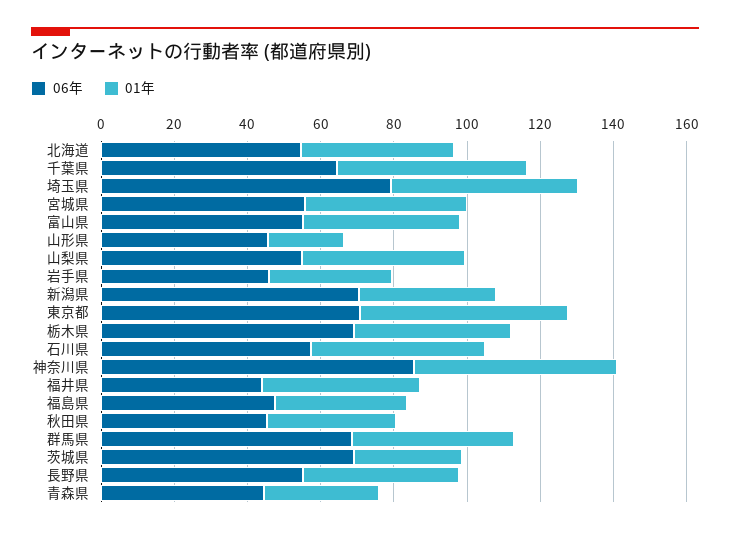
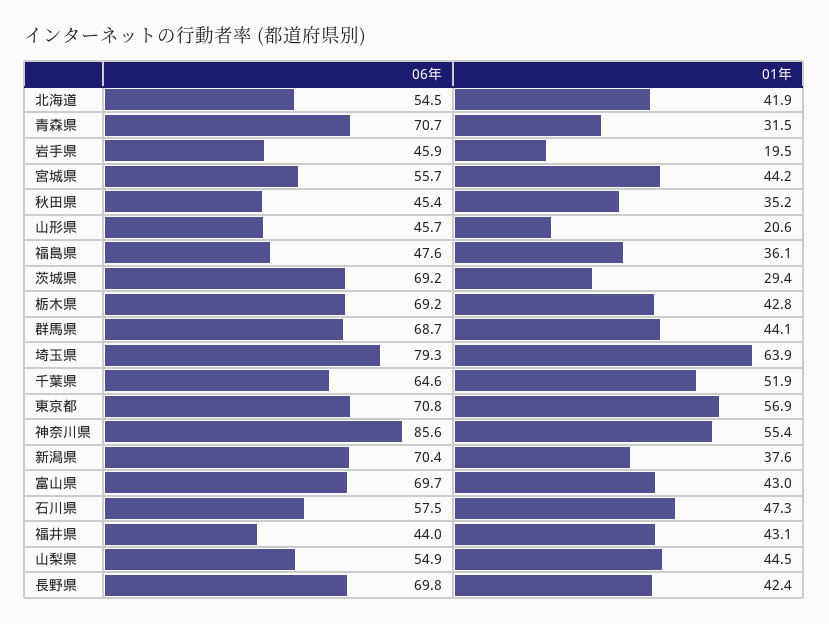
01年, 埼玉県: 50 -> 63.9
06年, 富山県: 55 -> 69.7
01年, 岩手県: 35 -> 19.5
06年, 長野県: 55 -> 69.8
06年, 青森県: 45 -> 70.7

